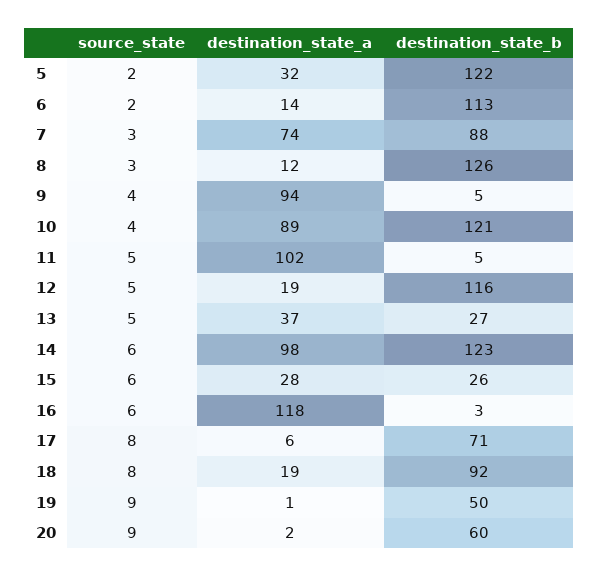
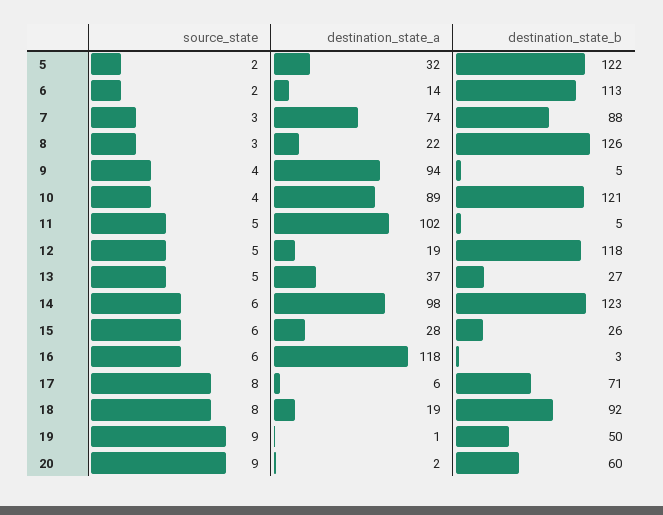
destination_state_a, 8: 12 -> 22
destination_state_b, 12: 116 -> 118

